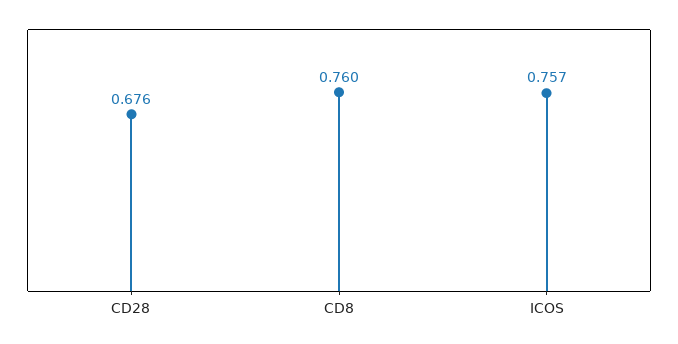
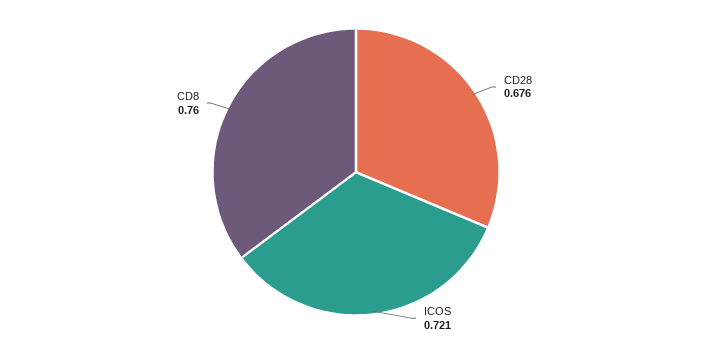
ICOS: 0.757 -> 0.721

